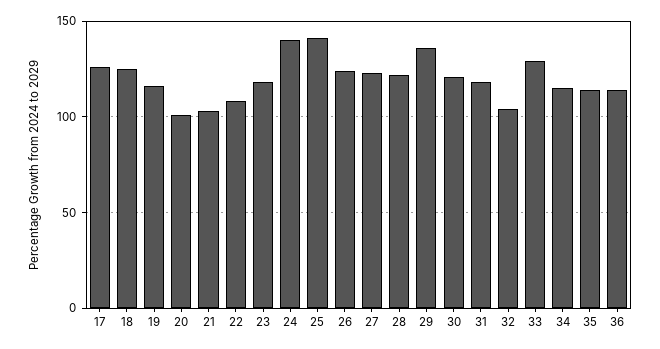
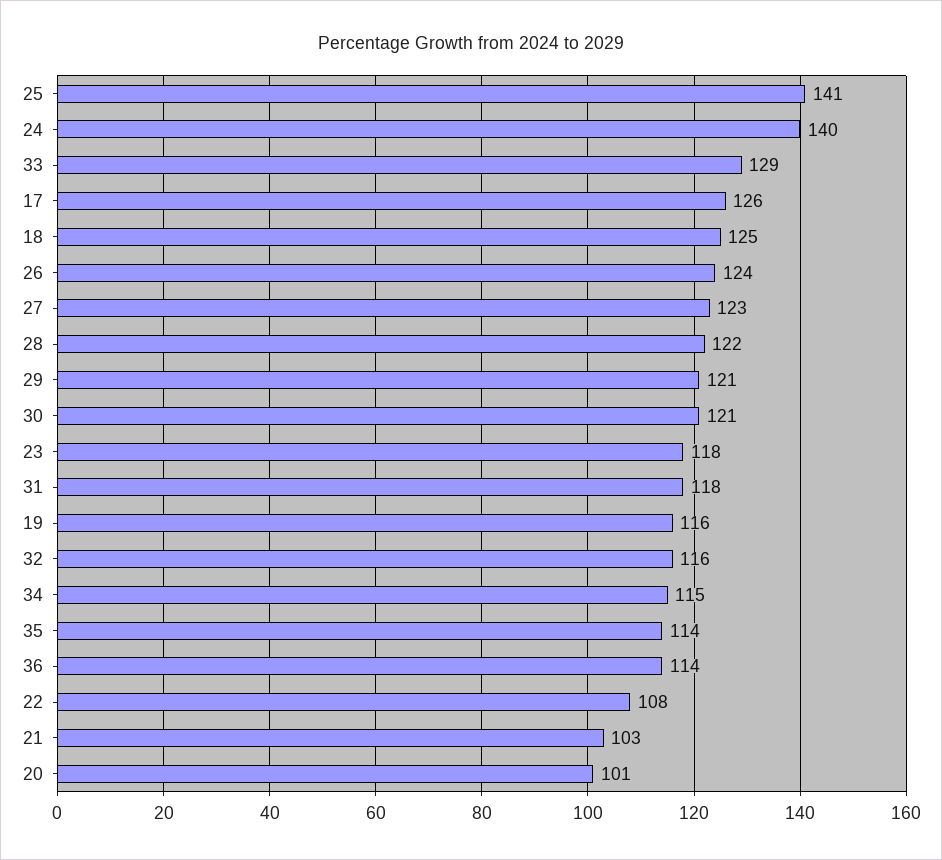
29: 135 -> 121
32: 105 -> 116

